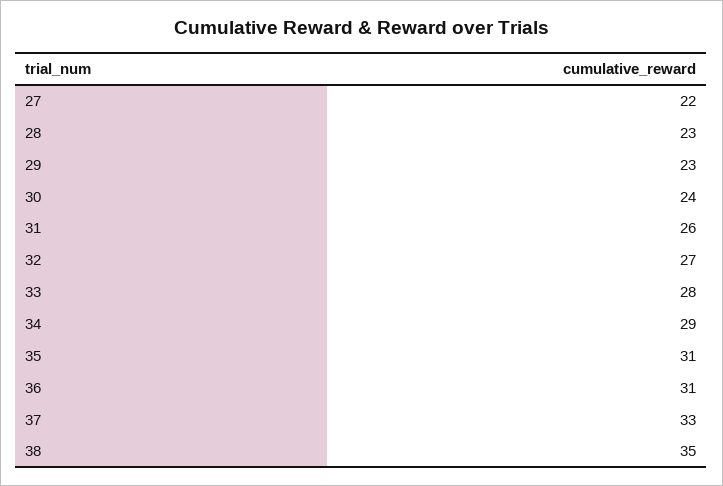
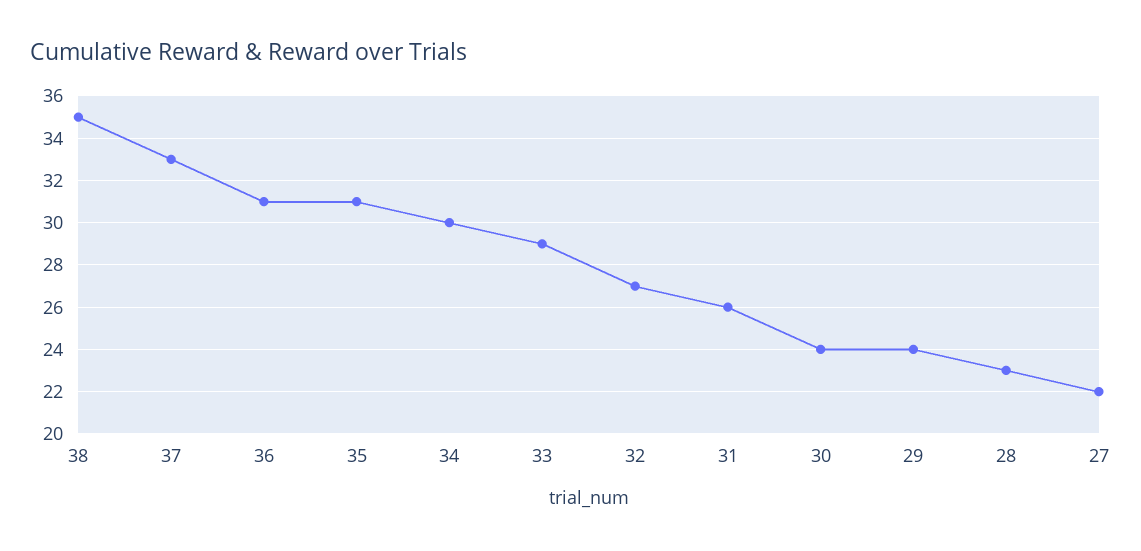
29: 23 -> 24
33: 28 -> 29
34: 29 -> 30

